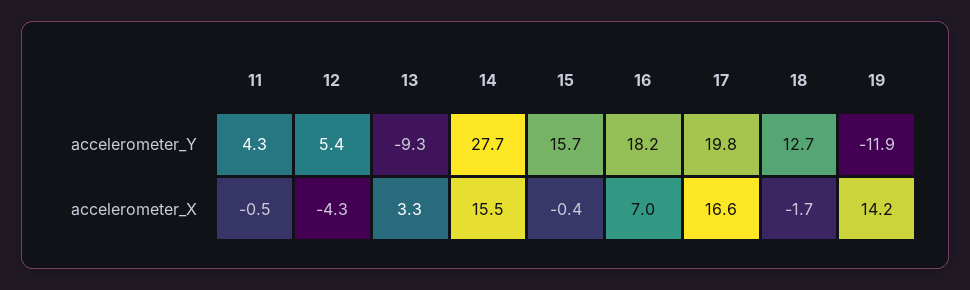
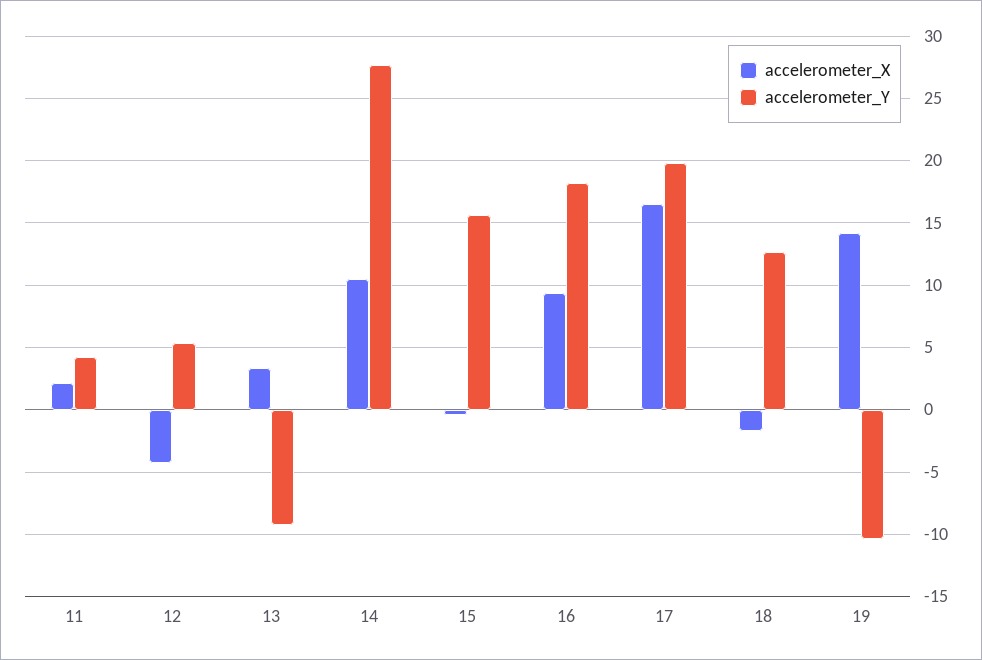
accelerometer_Y, 19: -11.9 -> -10.5
accelerometer_X, 11: -0.5 -> 2
accelerometer_X, 14: 15.5 -> 10.5
accelerometer_X, 16: 7 -> 9.5

